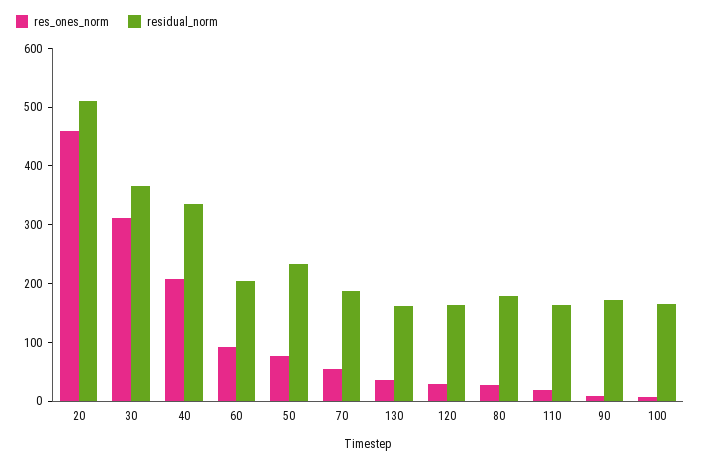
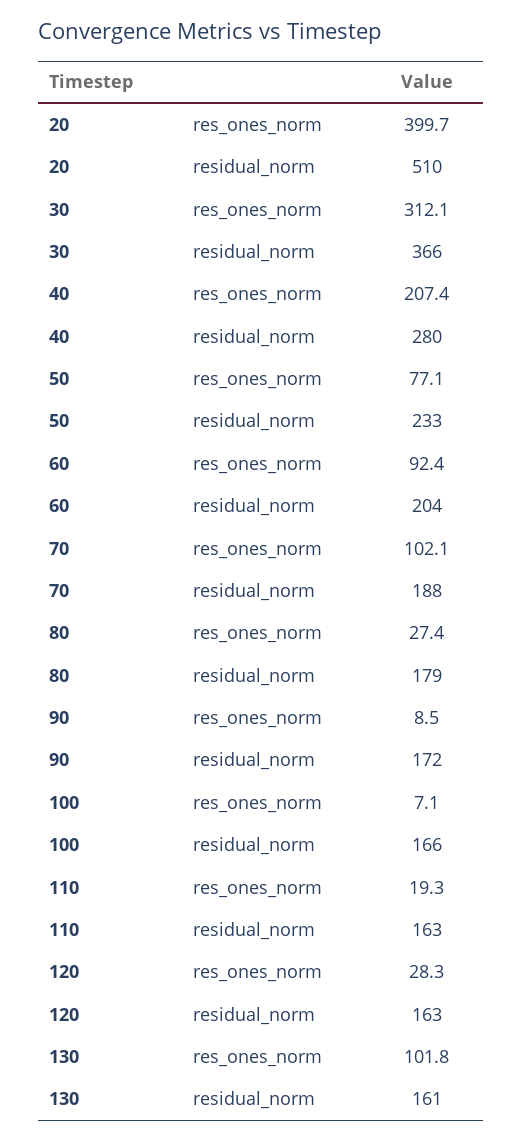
res_ones_norm, 20: 460 -> 399.7
residual_norm, 40: 340 -> 280
res_ones_norm, 70: 60 -> 102.1
res_ones_norm, 130: 40 -> 101.8

